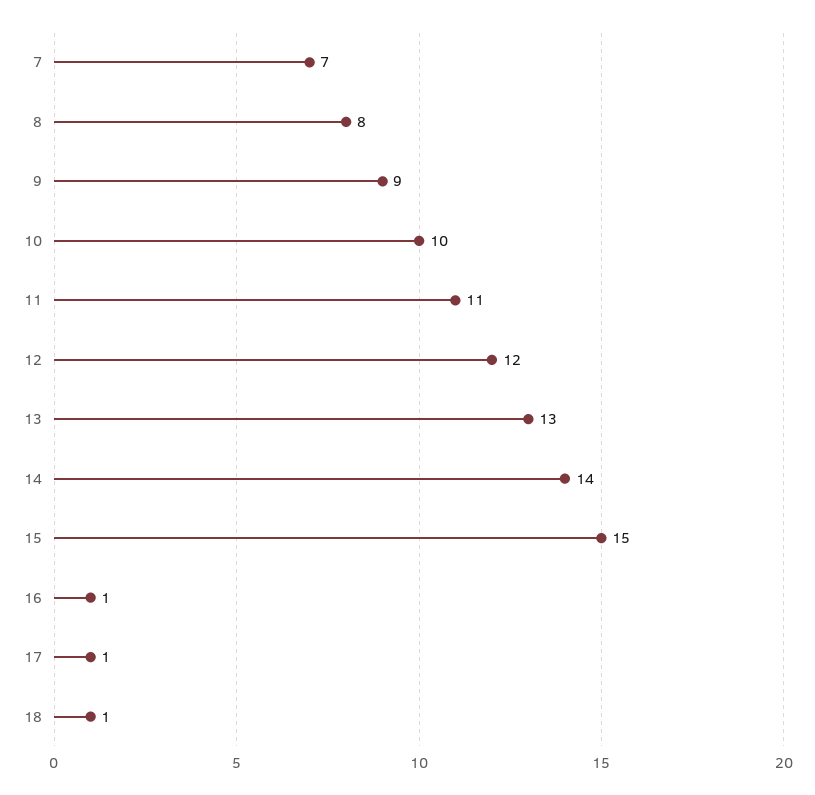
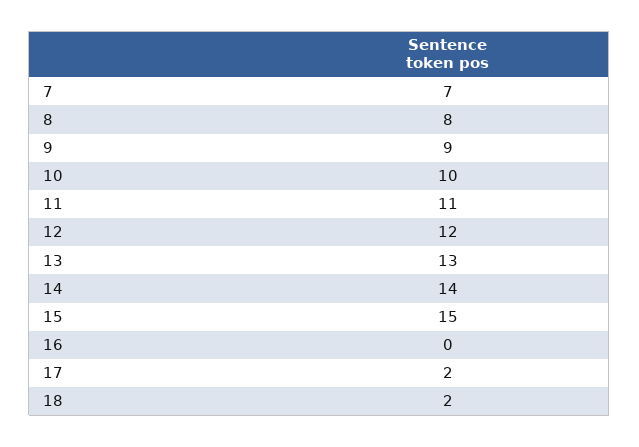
16: 1 -> 0
17: 1 -> 2
18: 1 -> 2

